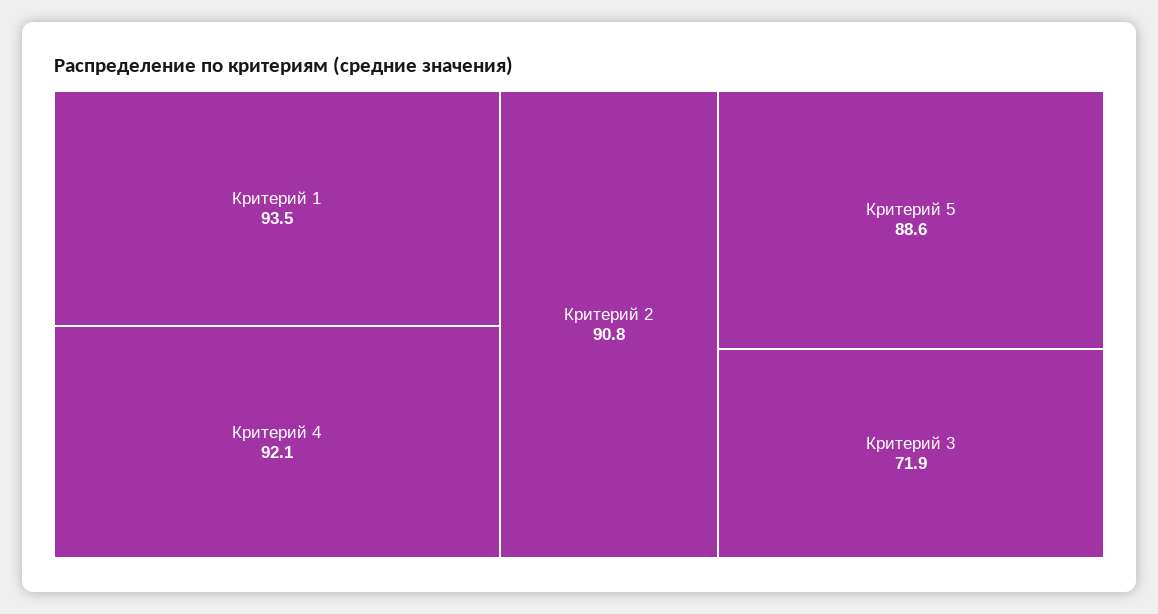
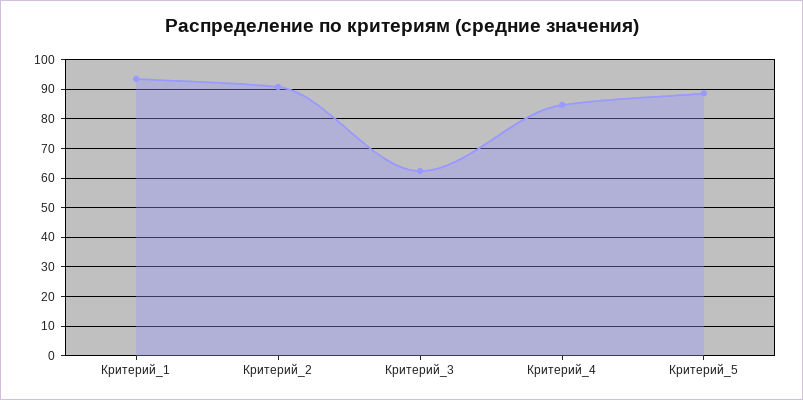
Критерий 4: 92.1 -> 85
Критерий 3: 71.9 -> 62.5

